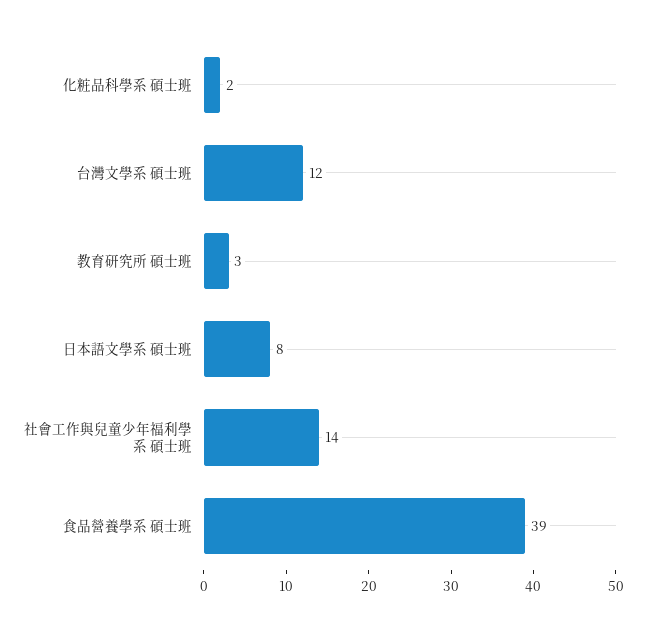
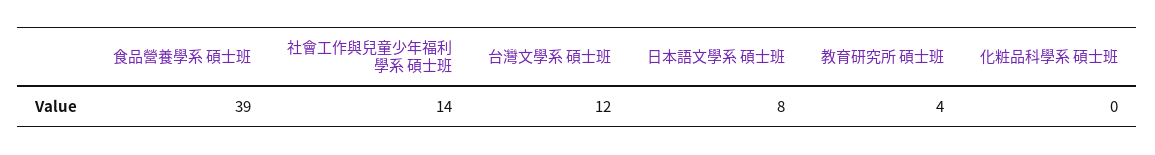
化粧品科學系 碩士班: 2 -> 0
教育研究所 碩士班: 3 -> 4

